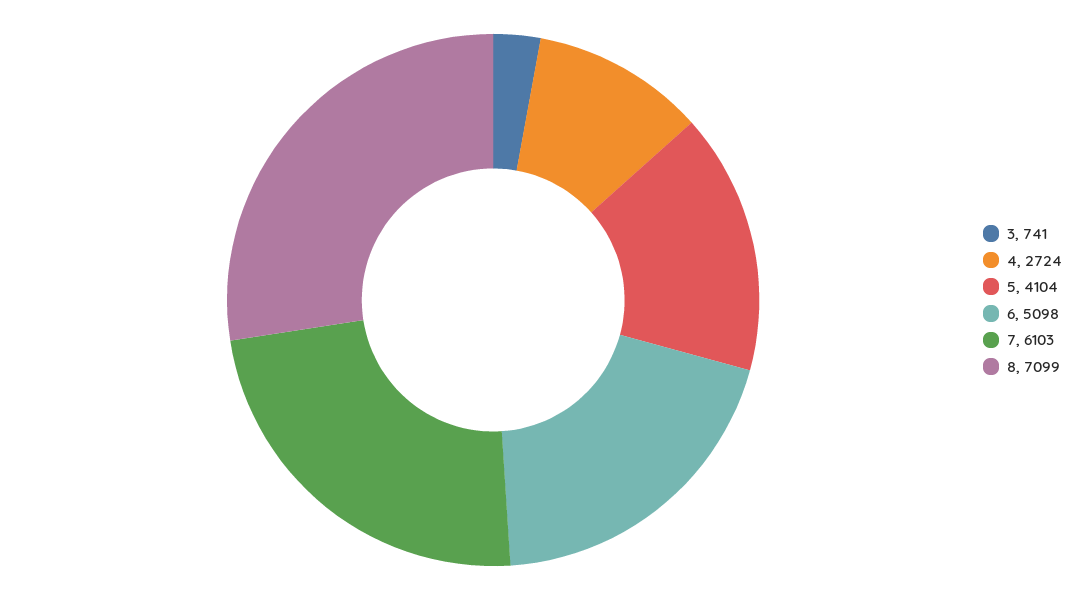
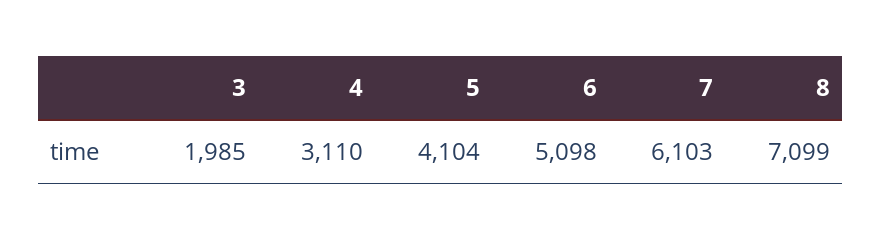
3: 741 -> 1985
4: 2724 -> 3110

